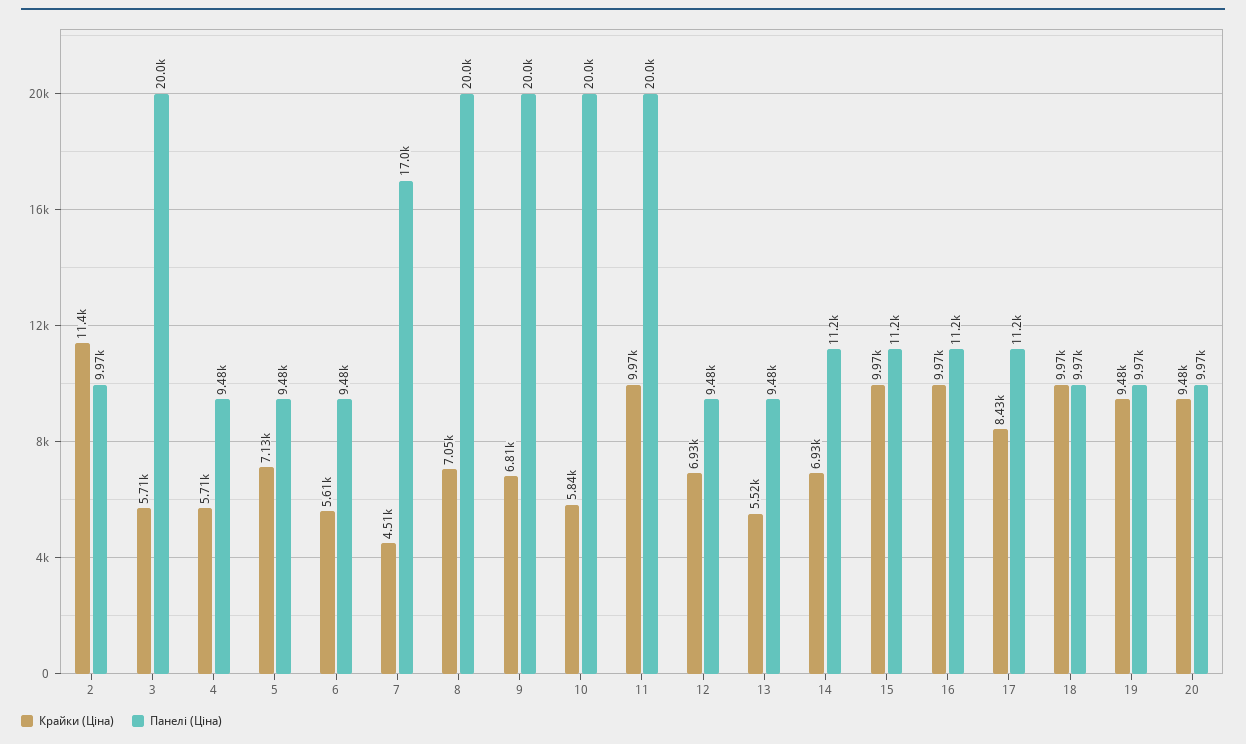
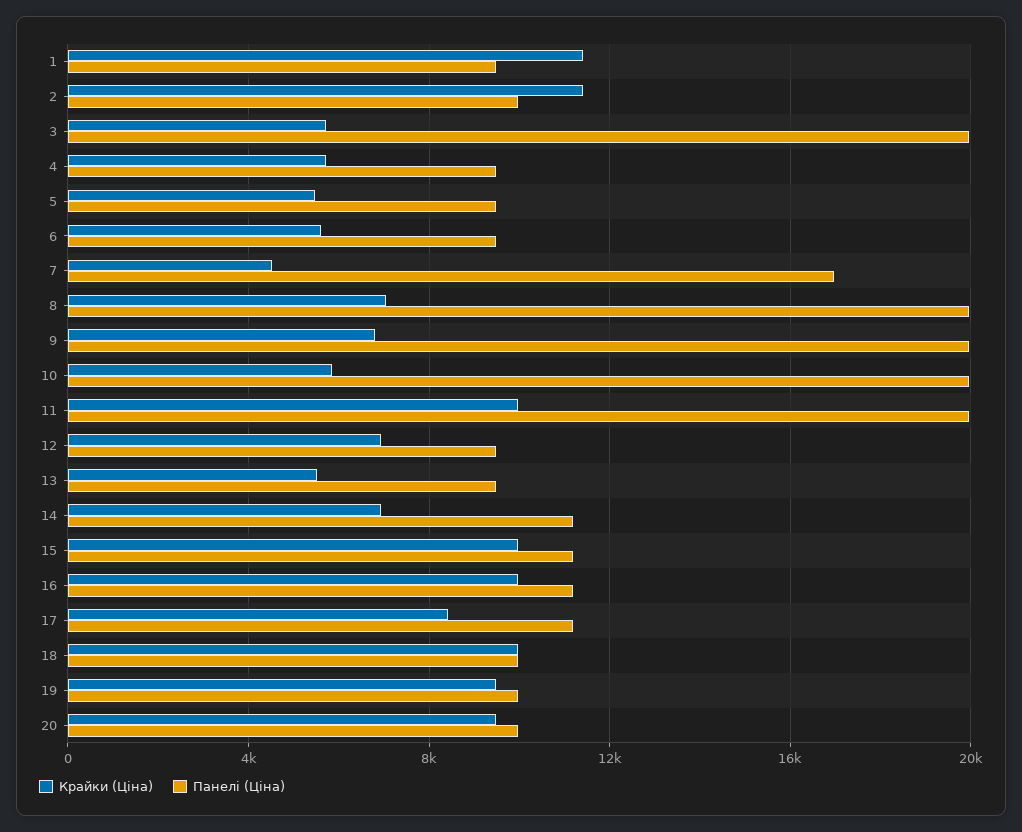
Крайки (Ціна), 5: 7130 -> 5500
Крайки (Ціна), 1: none -> 11500
Панелі (Ціна), 1: none -> 9500

